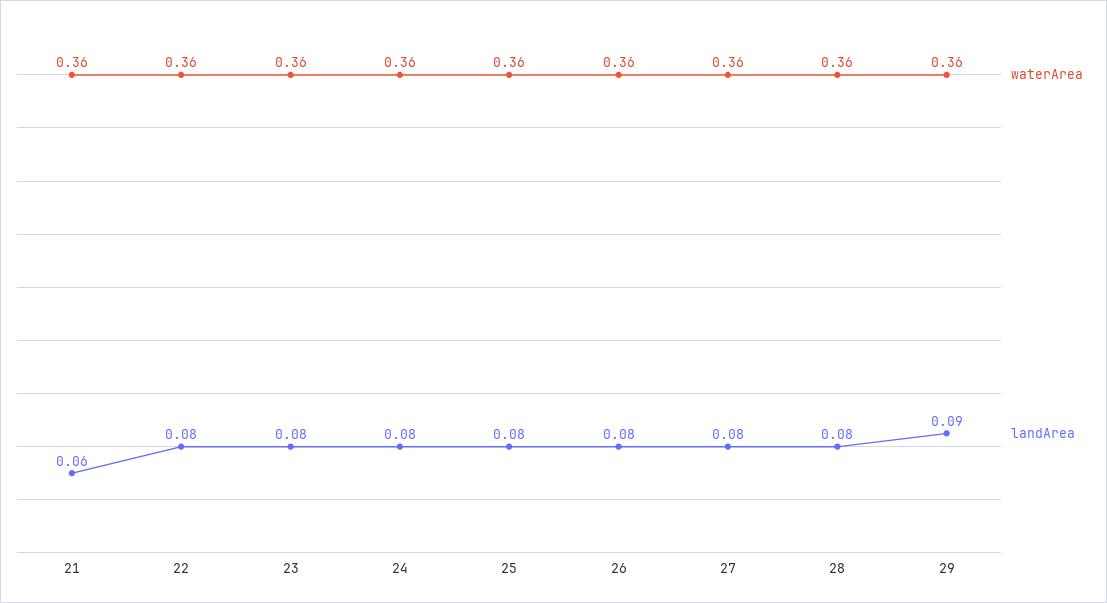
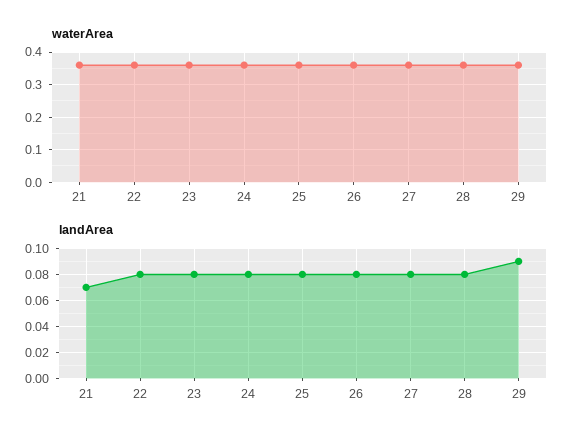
landArea, 21: 0.06 -> 0.07

